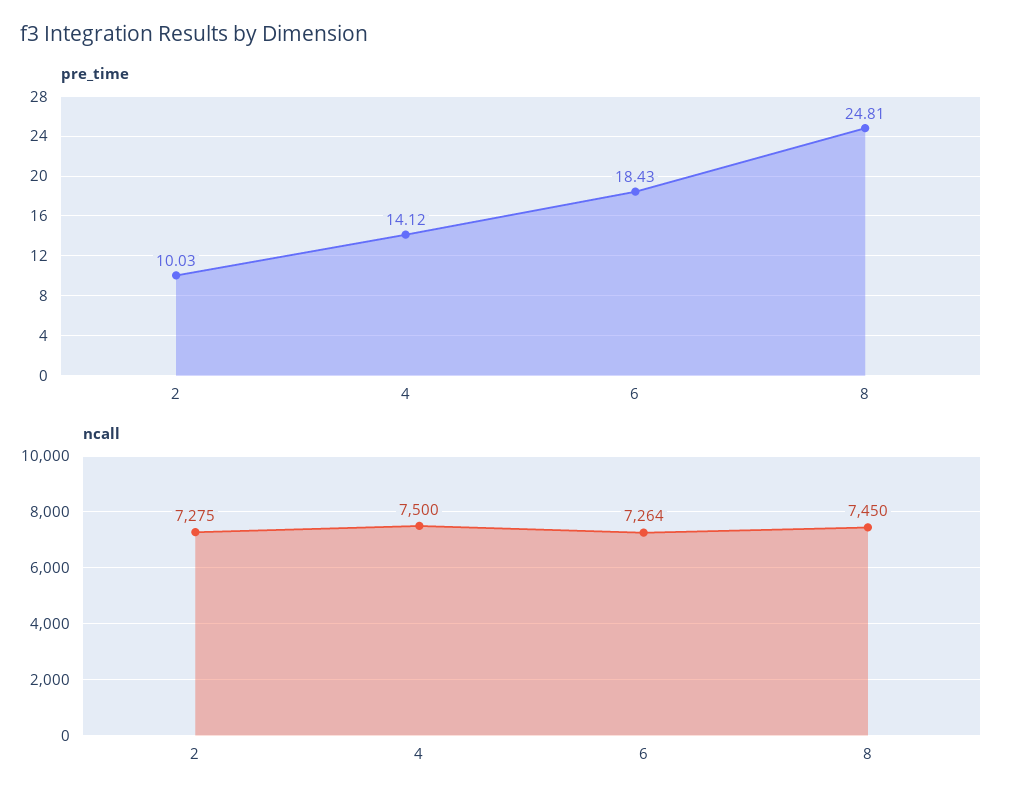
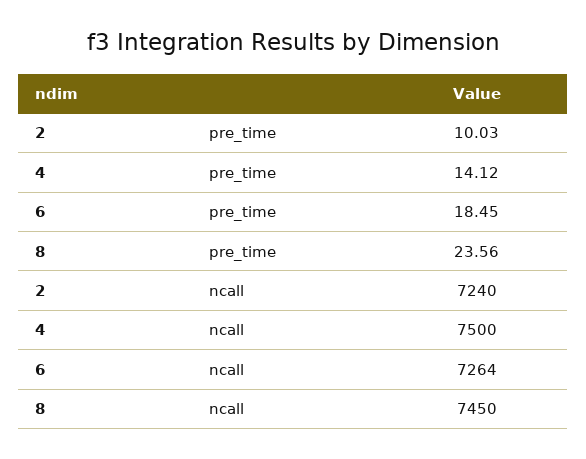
pre_time, 6: 18.43 -> 18.45
pre_time, 8: 24.81 -> 23.56
ncall, 2: 7275 -> 7240

